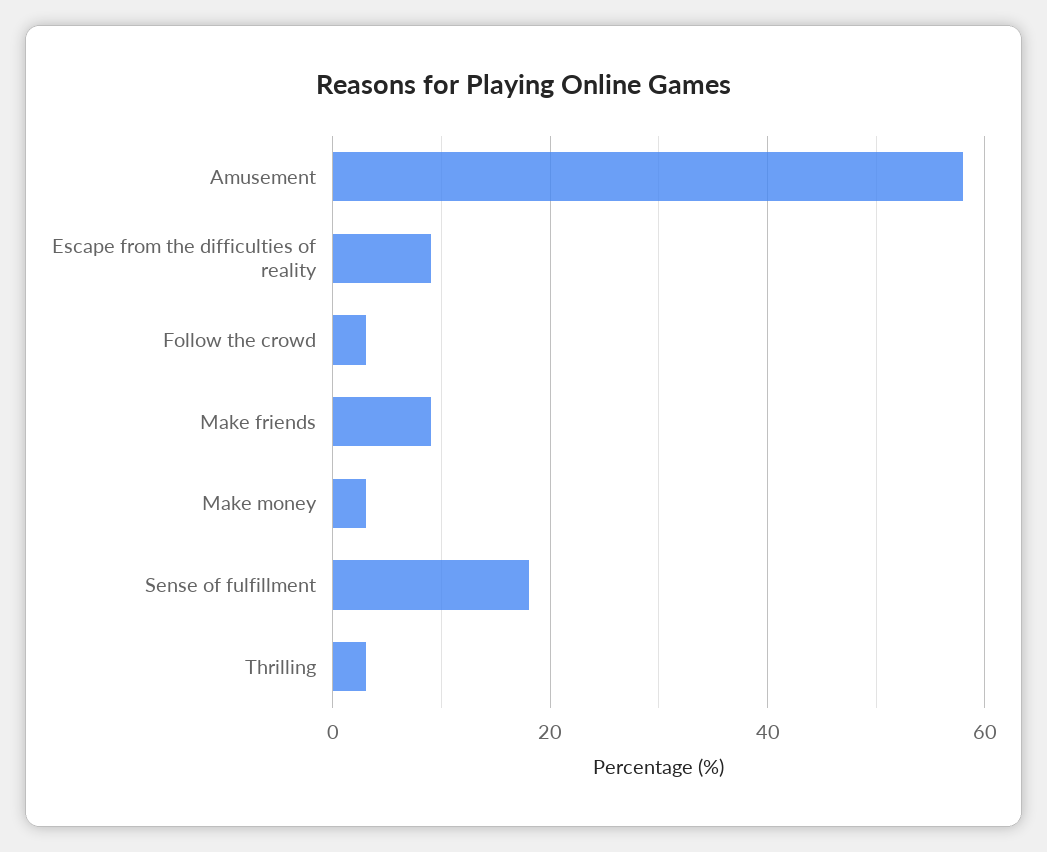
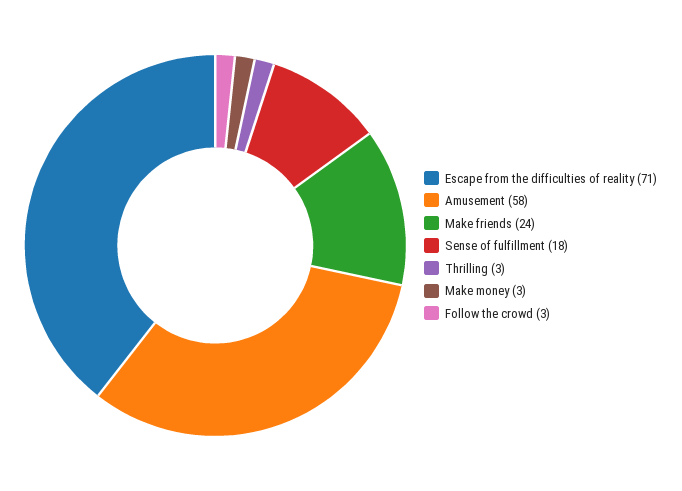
Escape from the difficulties of reality: 10 -> 71
Make friends: 10 -> 24

